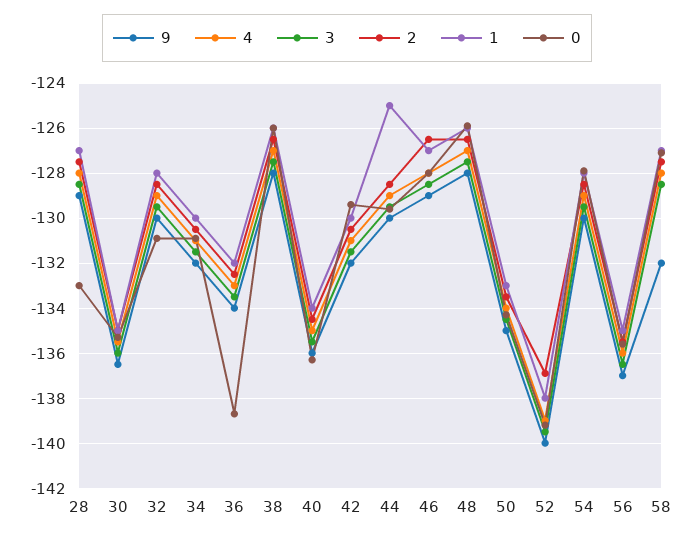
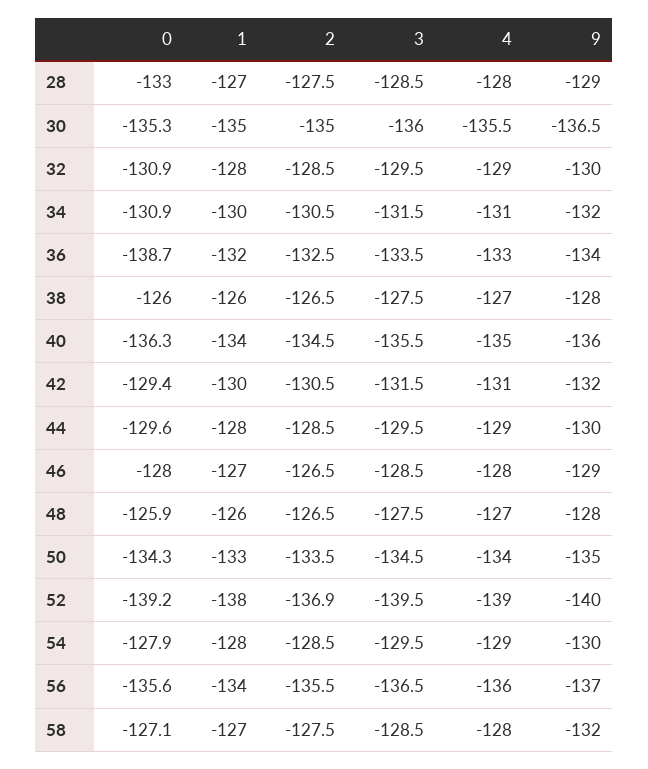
1, 44: -125 -> -128
1, 56: -135 -> -134

